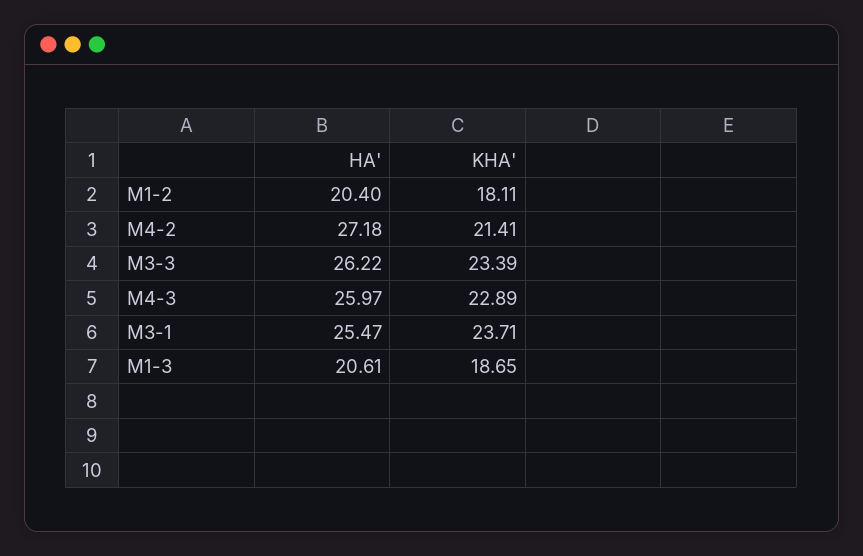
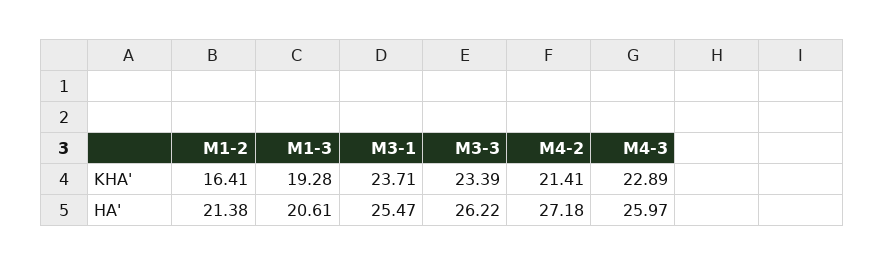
HA', M1-2: 20.4 -> 21.38
KHA', M1-2: 18.11 -> 16.41
KHA', M1-3: 18.65 -> 19.28

